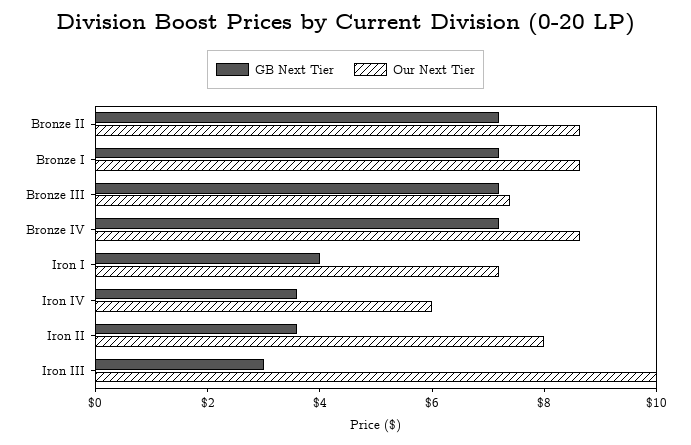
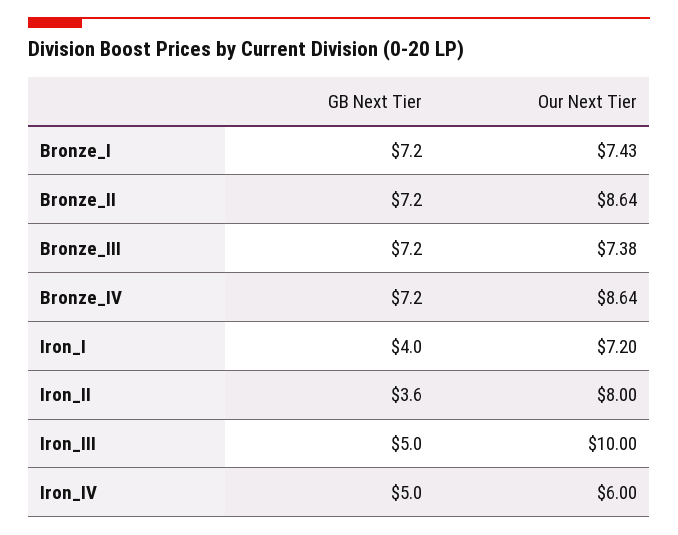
Our Next Tier, Bronze I: 8.5 -> 7.43
GB Next Tier, Iron IV: 3.5 -> 5
GB Next Tier, Iron III: 3 -> 5

